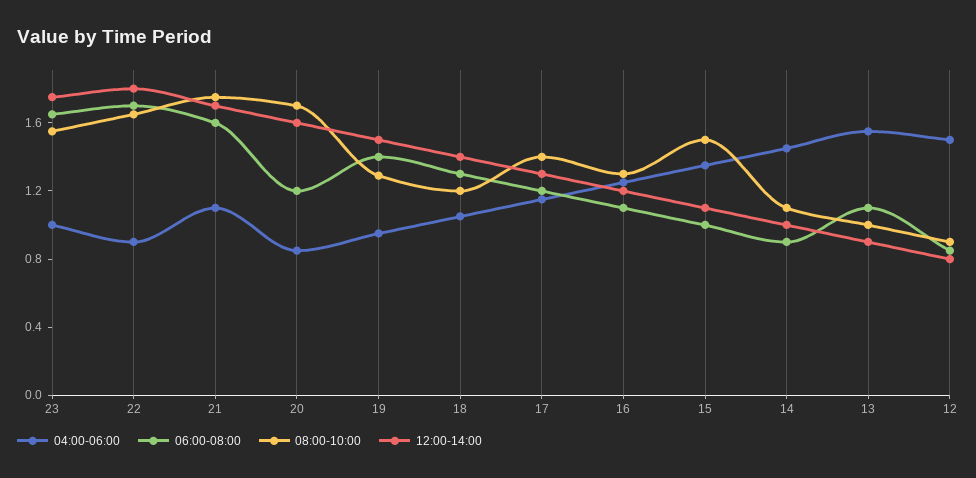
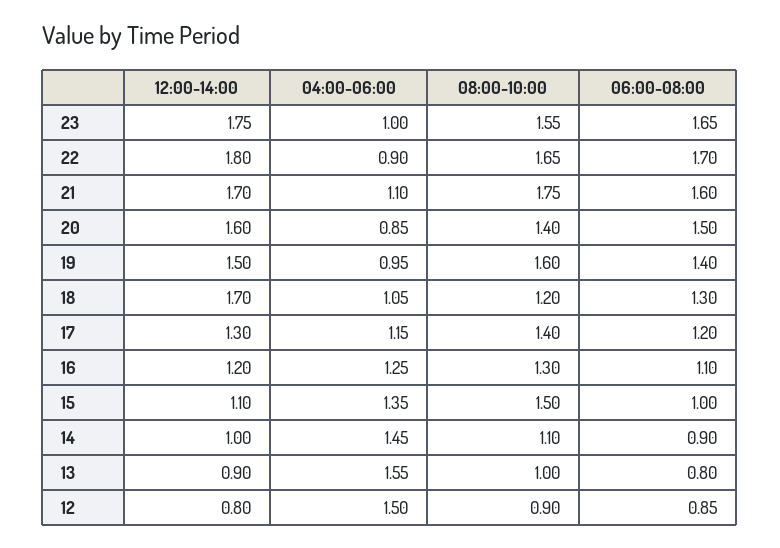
06:00-08:00, 20: 1.2 -> 1.5
08:00-10:00, 20: 1.7 -> 1.4
08:00-10:00, 19: 1.3 -> 1.6
12:00-14:00, 18: 1.4 -> 1.7
06:00-08:00, 13: 1.1 -> 0.8

